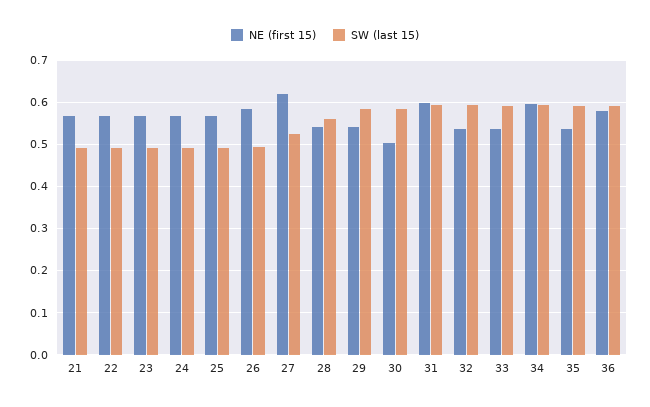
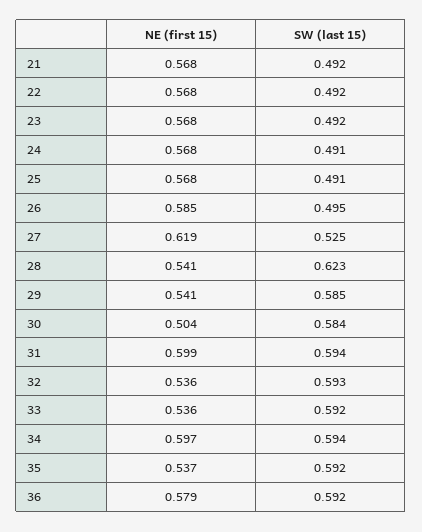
SW (last 15), 28: 0.56 -> 0.623

